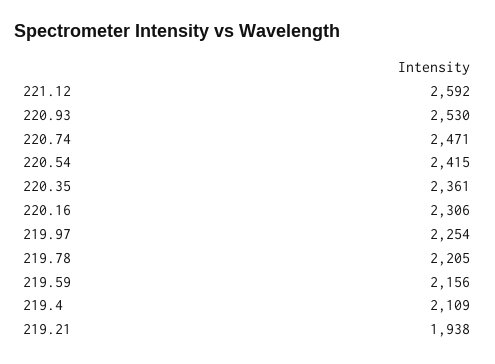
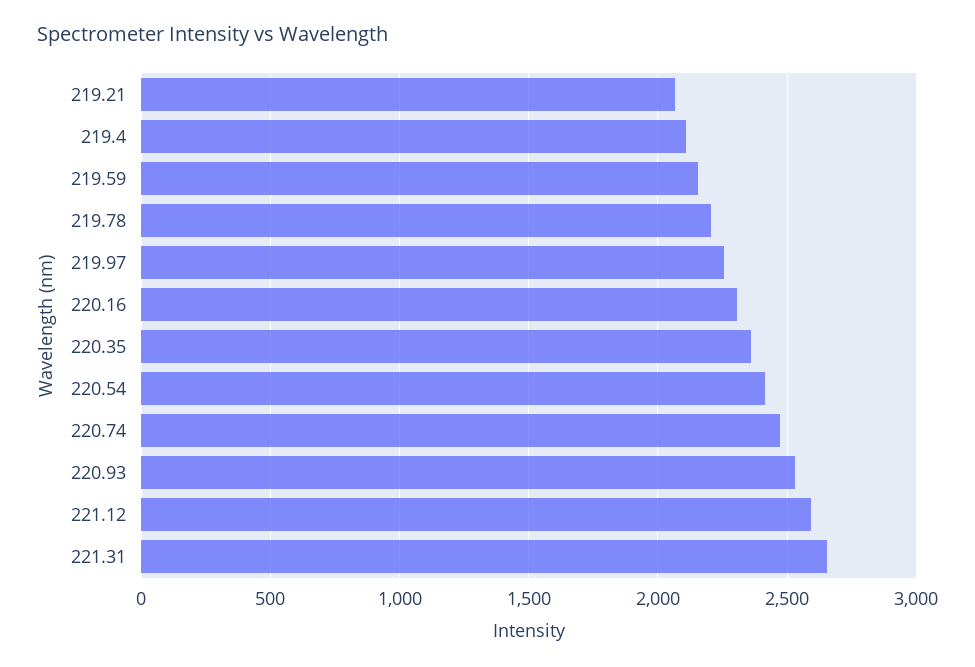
219.21: 1938 -> 2050
221.31: none -> 2650

